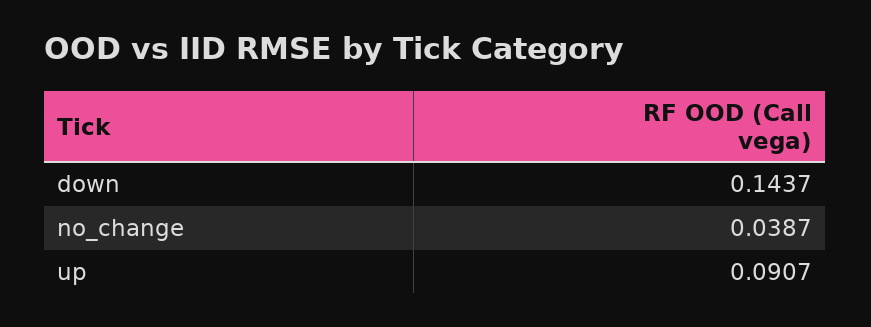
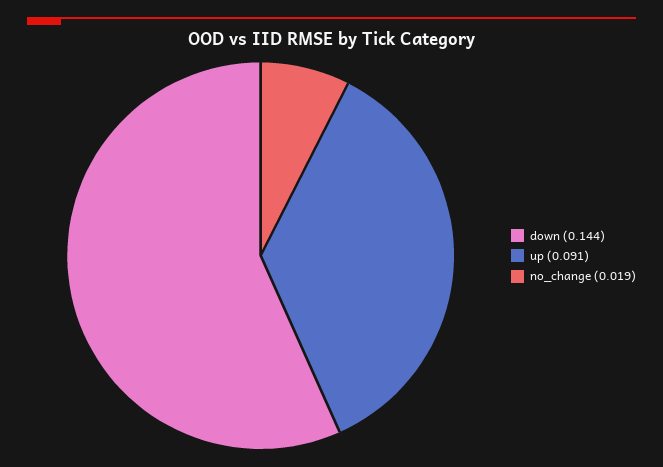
no_change: 0.0387 -> 0.019

